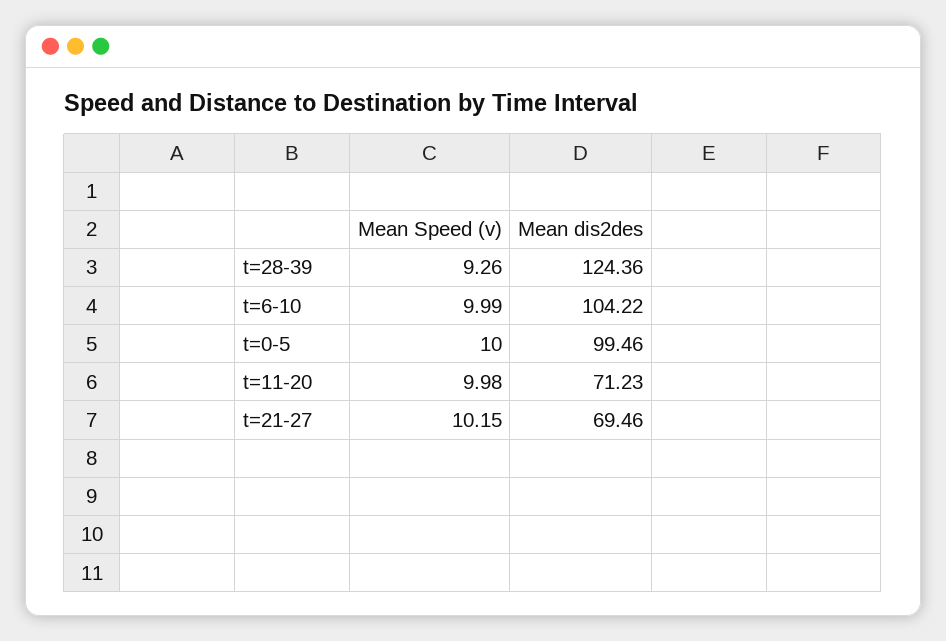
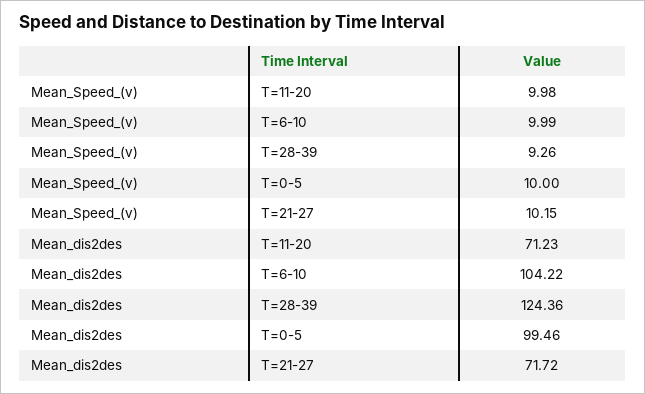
Mean dis2des, t=21-27: 69.46 -> 71.72

